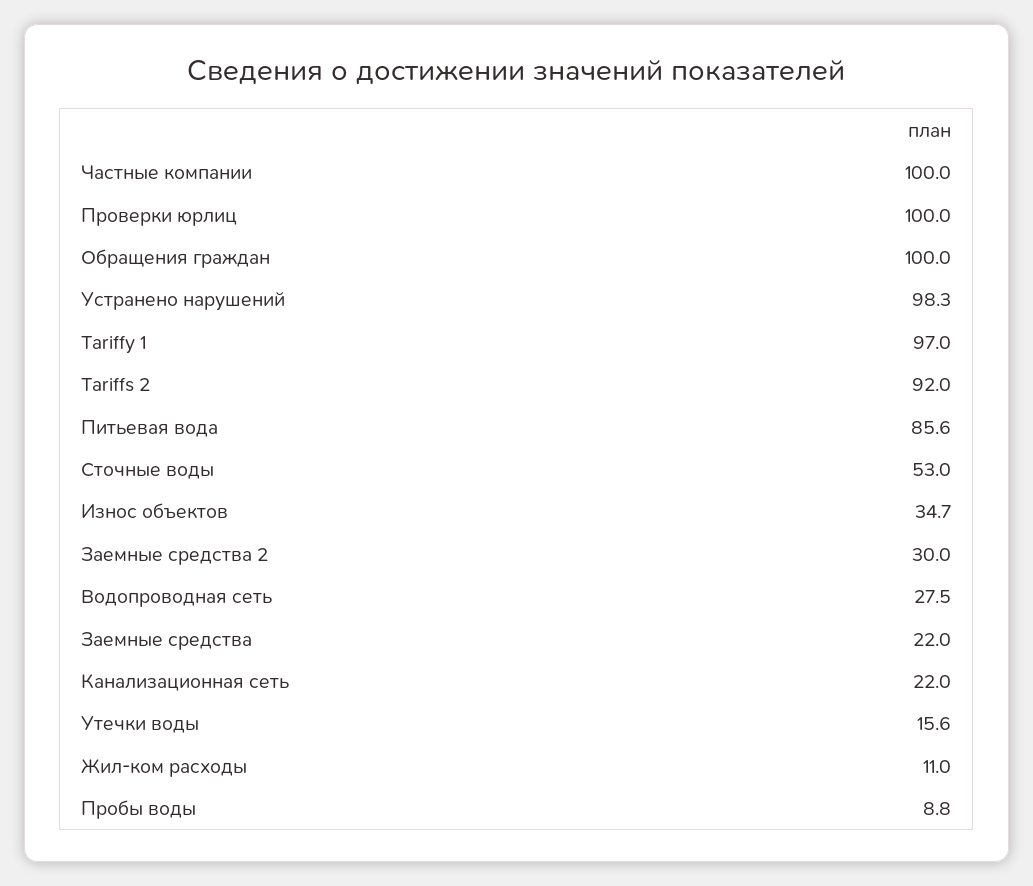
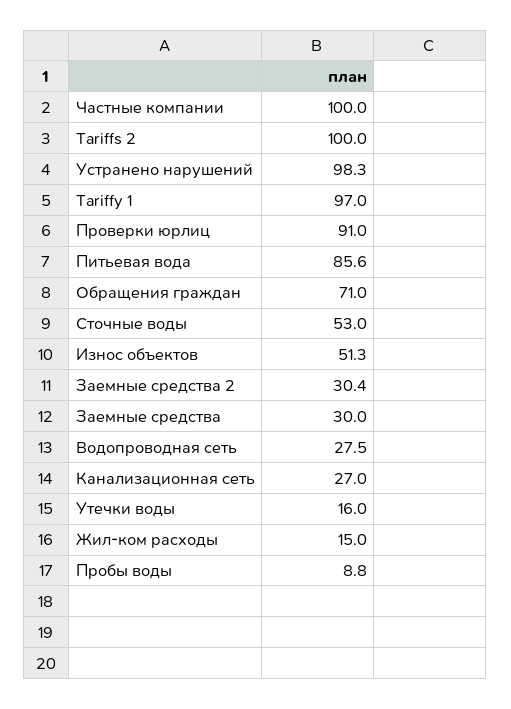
Проверки юрлиц: 100 -> 91
Обращения граждан: 100 -> 71
Тariffs 2: 92 -> 100
Износ объектов: 34.7 -> 51.3
Заемные средства 2: 30 -> 30.4
Заемные средства: 22 -> 30
Канализационная сеть: 22 -> 27
Утечки воды: 15.6 -> 16
Жил-ком расходы: 11 -> 15

